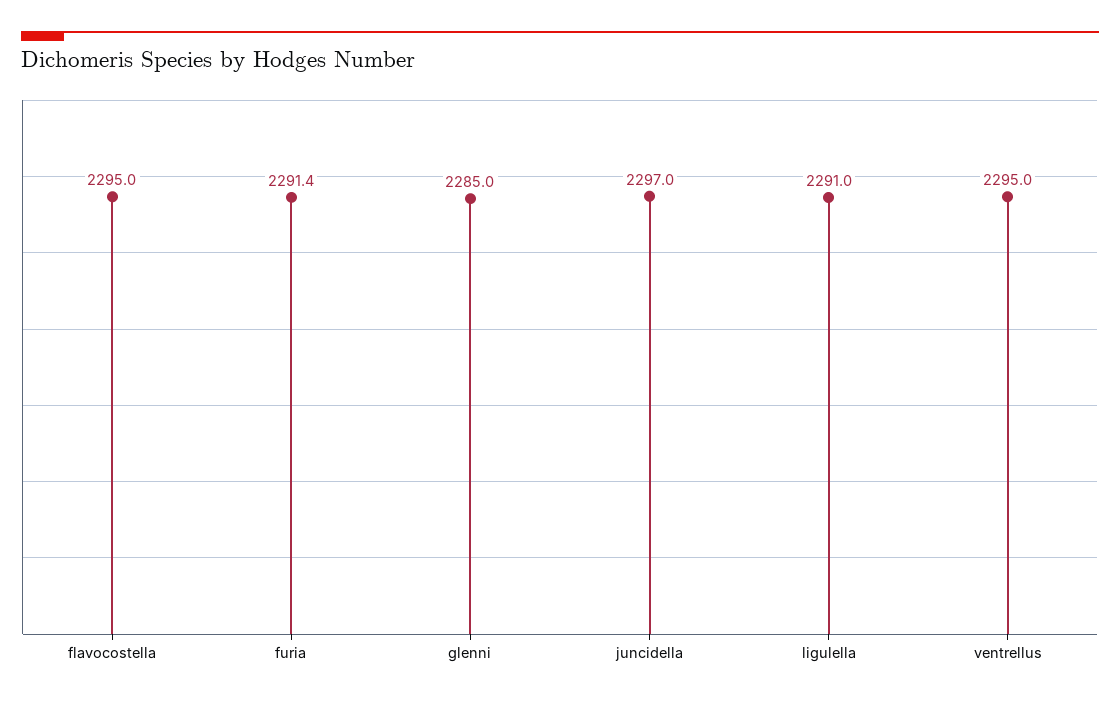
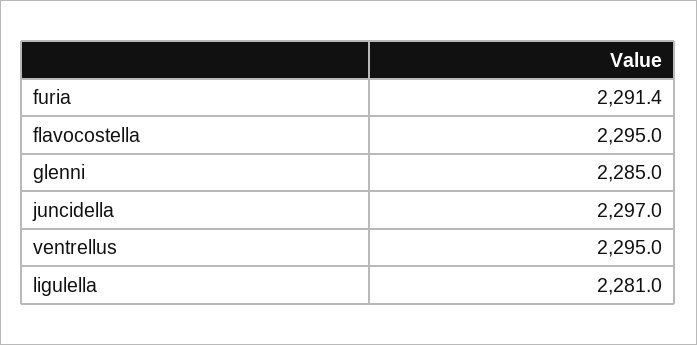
ligulella: 2291 -> 2281

